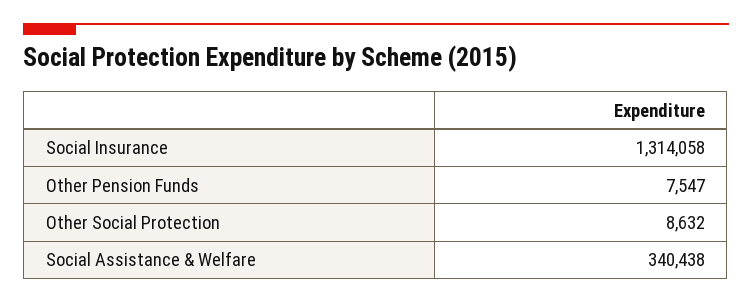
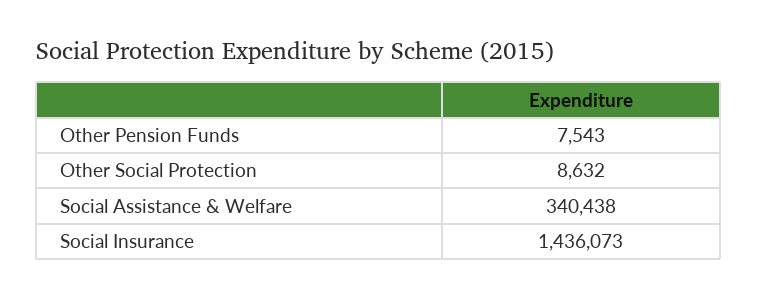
Social Insurance: 1314058 -> 1436073
Other Pension Funds: 7547 -> 7543

